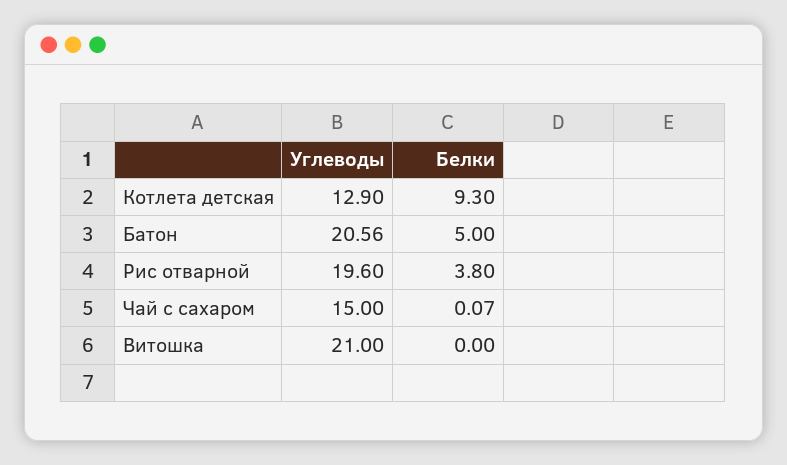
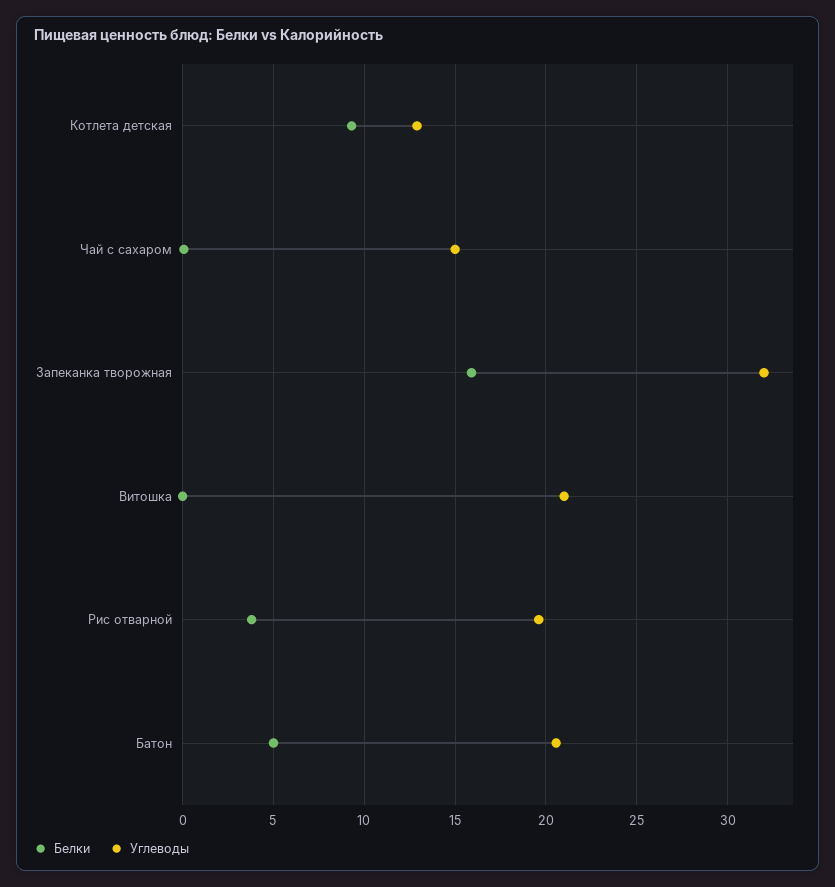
Белки, Запеканка творожная: none -> 16
Углеводы, Запеканка творожная: none -> 32

